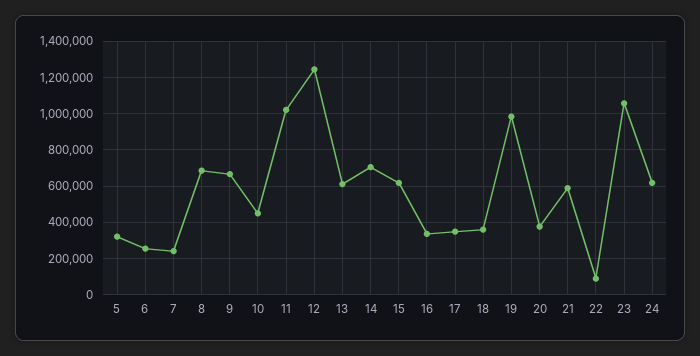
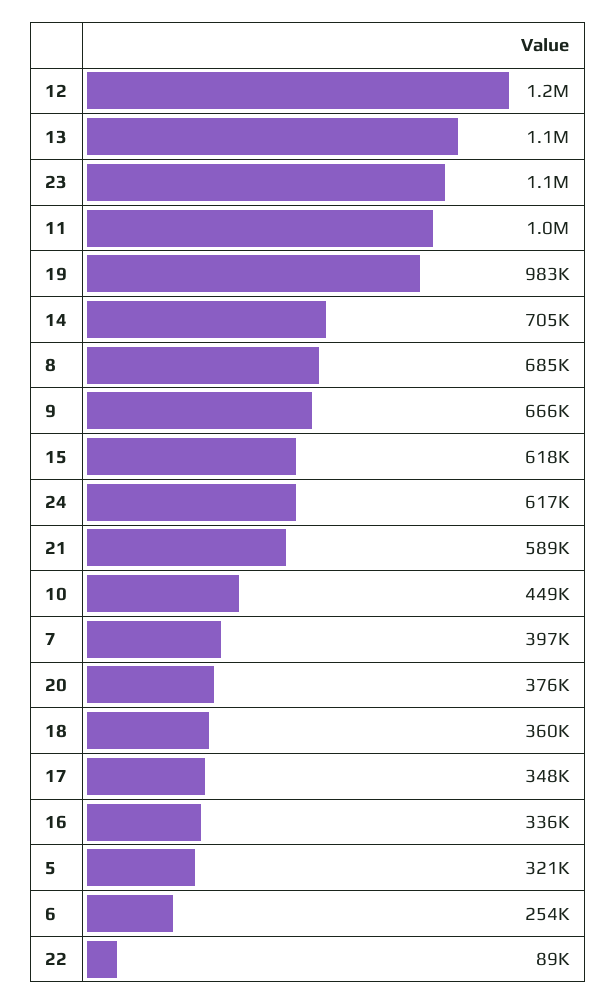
7: 250000 -> 397000
13: 600000 -> 1100000

